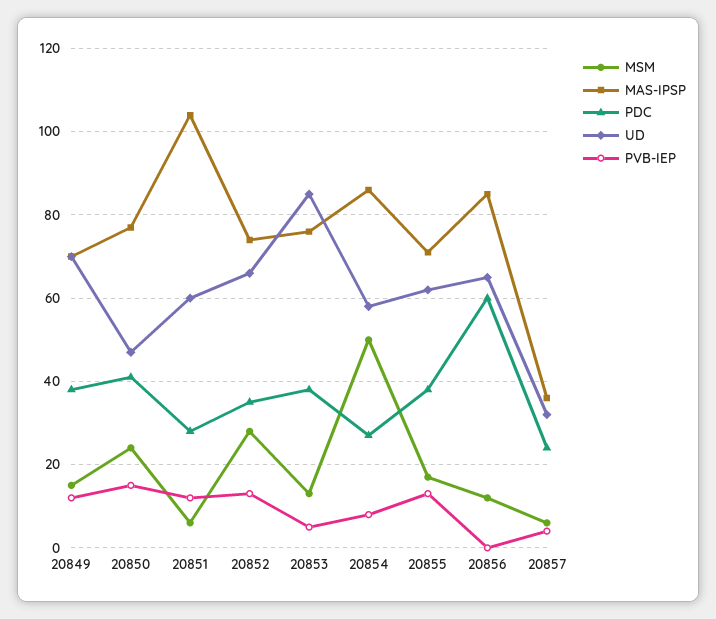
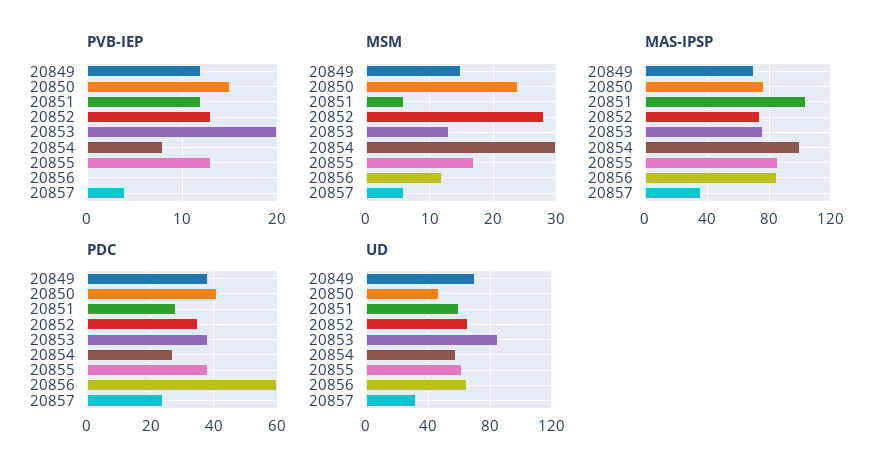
PVB-IEP, 20853: 5 -> 20
MSM, 20854: 50 -> 30
MAS-IPSP, 20854: 85 -> 100
MAS-IPSP, 20855: 70 -> 85

